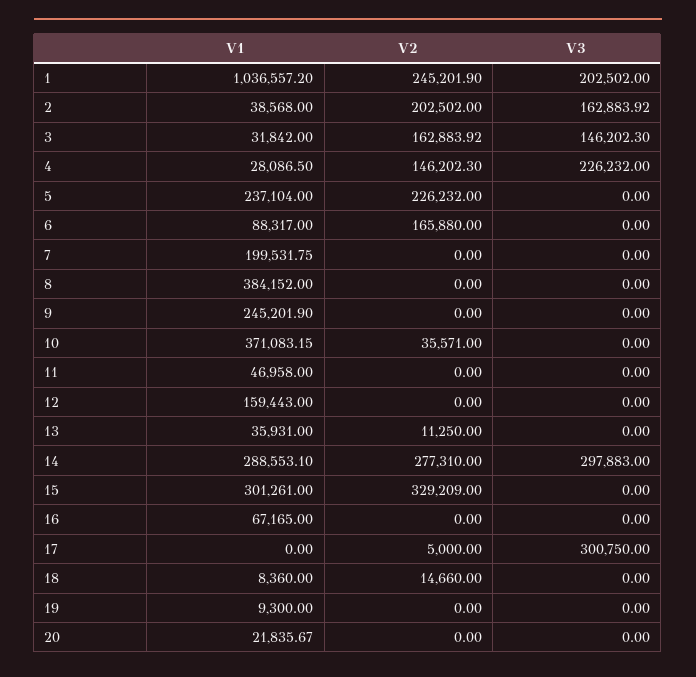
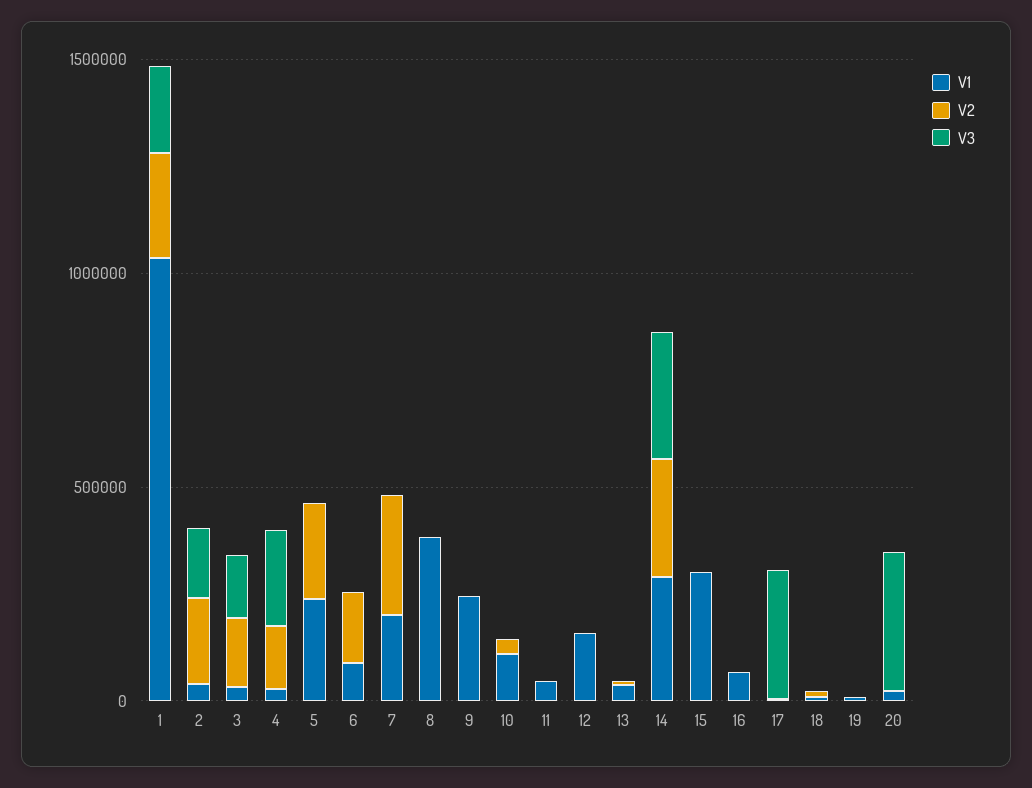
V2, 7: 0 -> 300000
V1, 10: 371083.15 -> 100000
V2, 15: 329209 -> 0
V3, 20: 0 -> 300000

